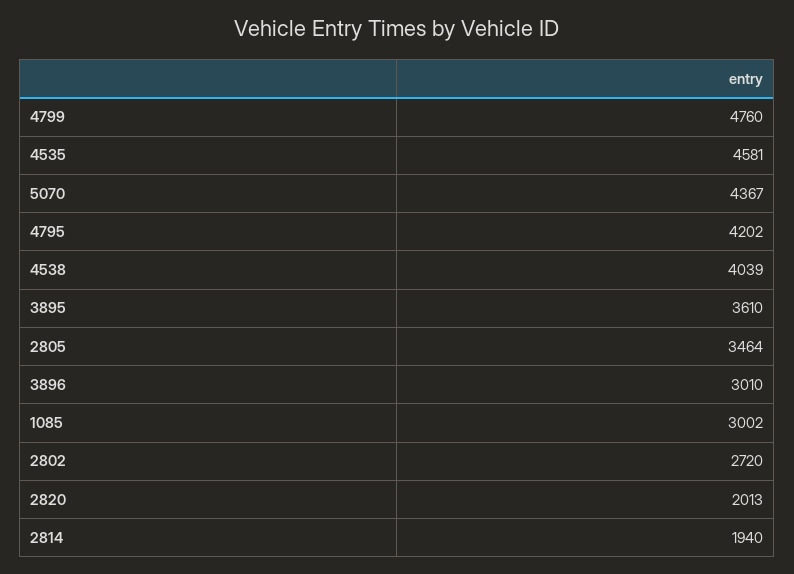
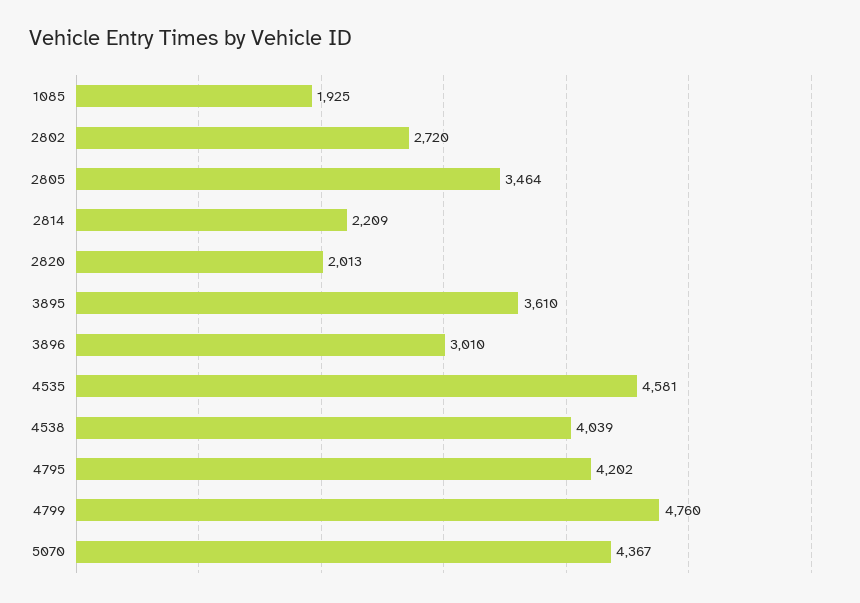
1085: 3002 -> 1925
2814: 1940 -> 2209

